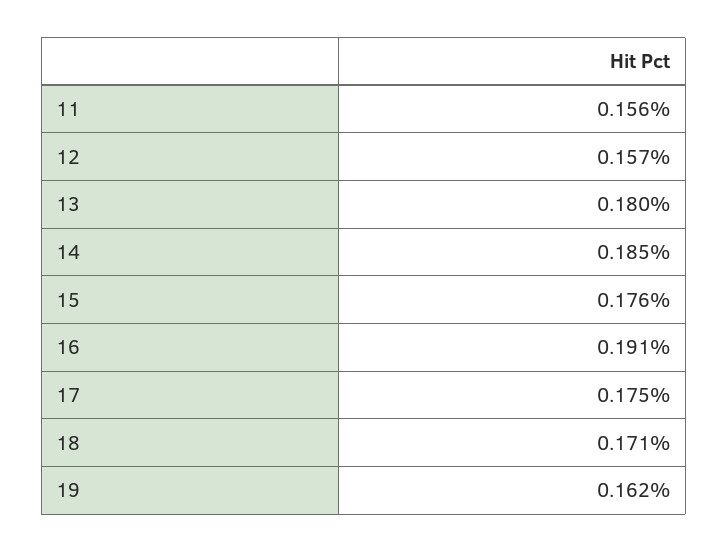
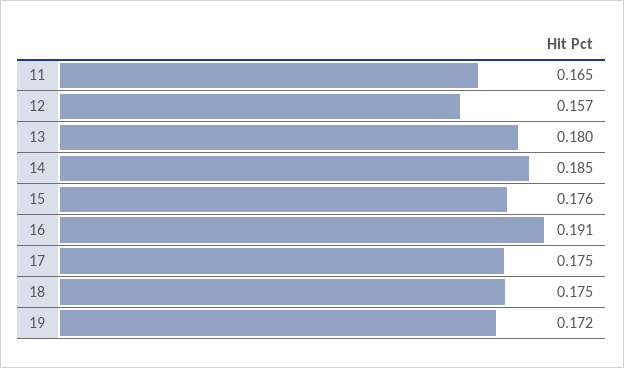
11: 0.156 -> 0.165
18: 0.171 -> 0.175
19: 0.162 -> 0.172

